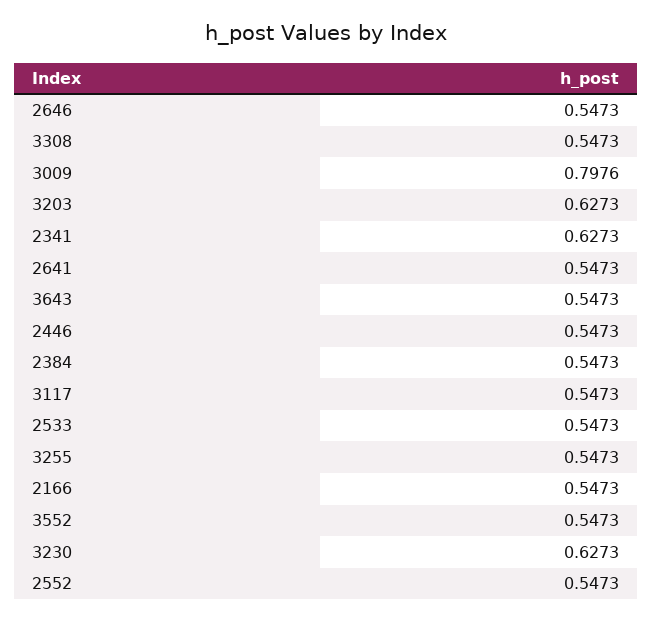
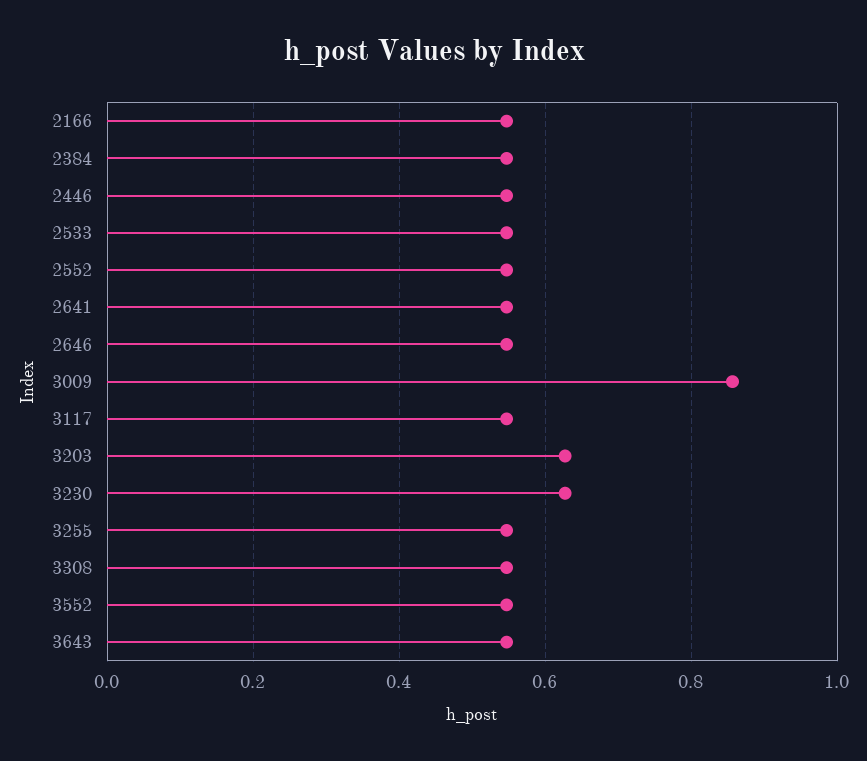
3009: 0.7976 -> 0.86
2341: 0.6273 -> none

